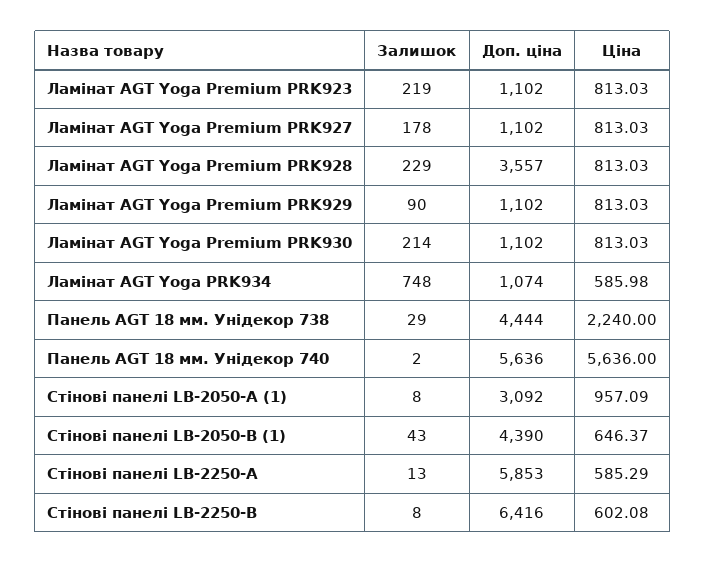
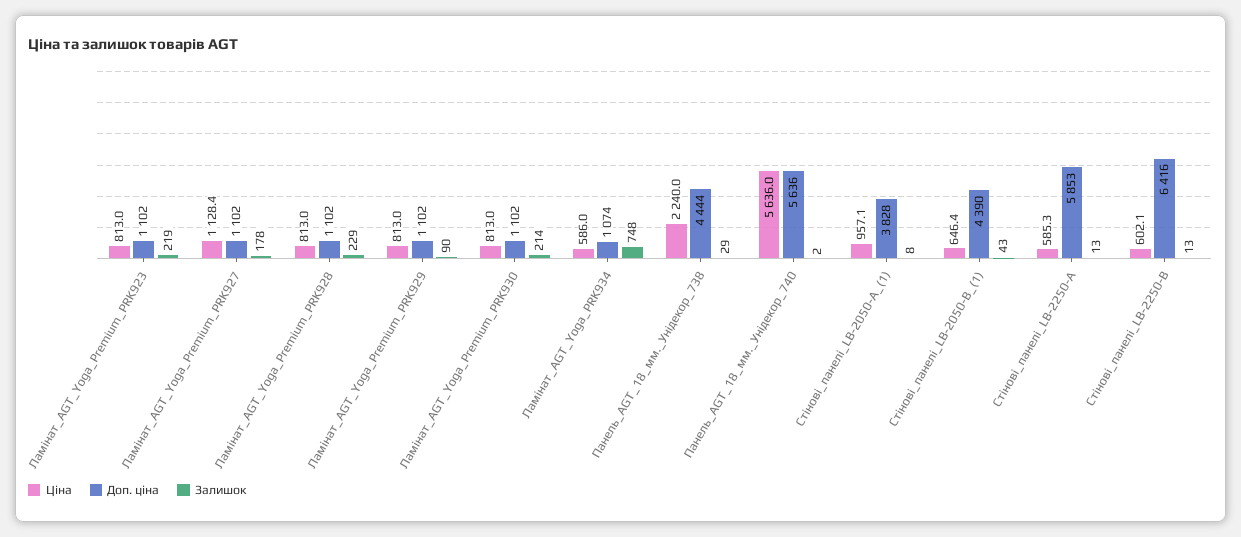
Ціна, Ламінат AGT Yoga Premium PRK927: 813.03 -> 1128.4
Доп. ціна, Ламінат AGT Yoga Premium PRK928: 3557 -> 1102
Доп. ціна, Стінові панелі LB-2050-А (1): 3092 -> 3828
Залишок, Стінові панелі LB-2250-В: 8 -> 13

